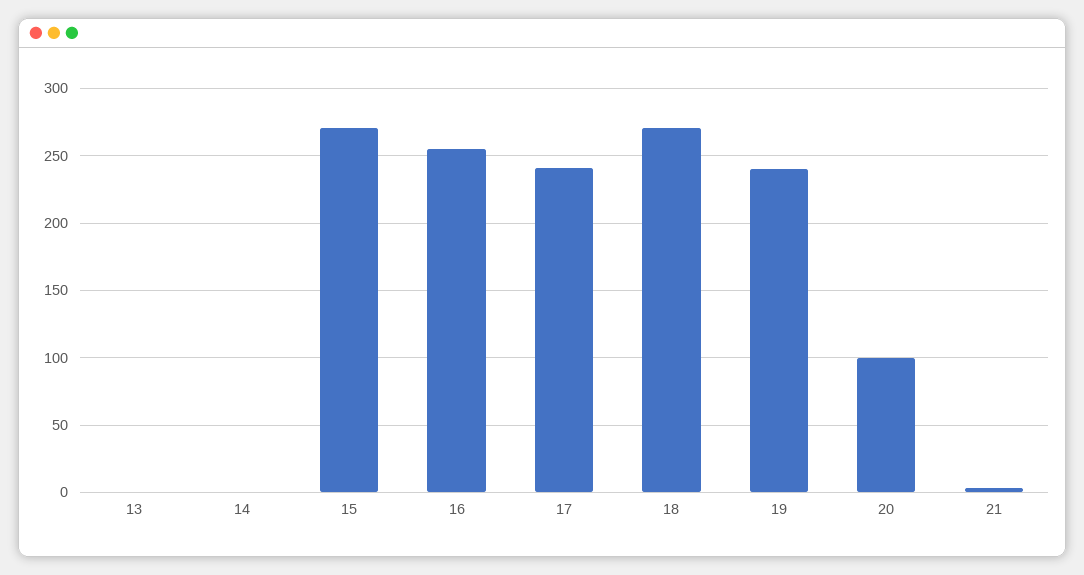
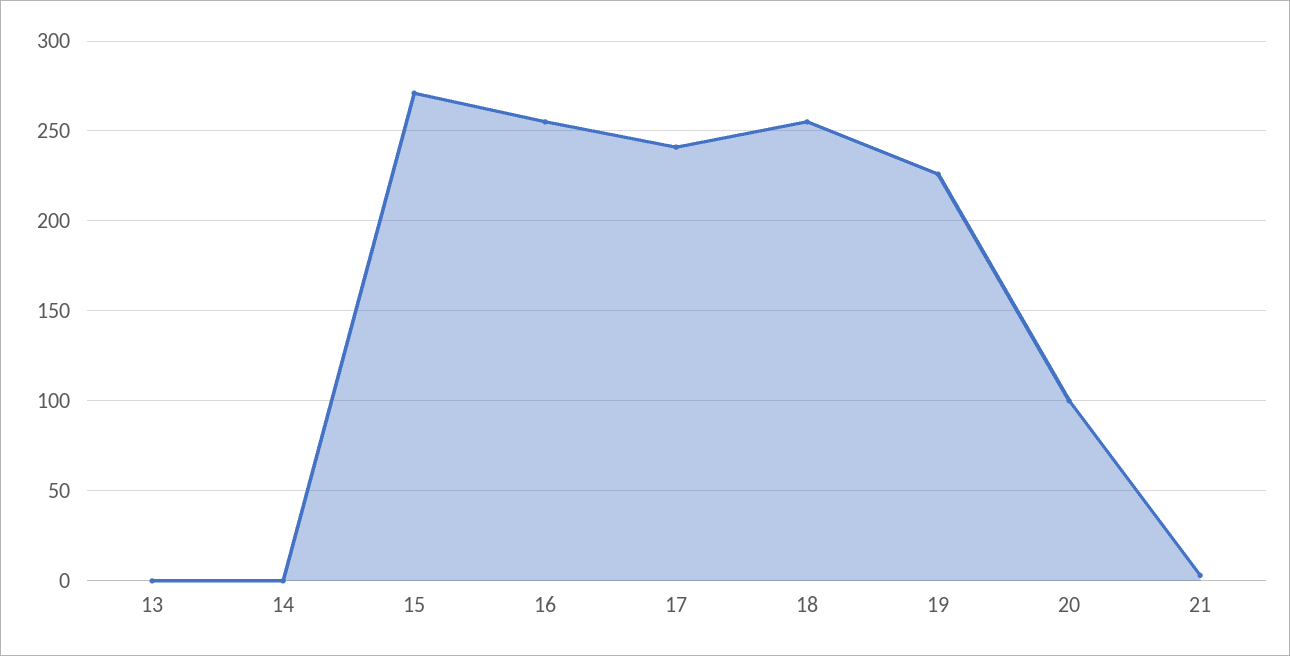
18: 270 -> 255
19: 240 -> 225

